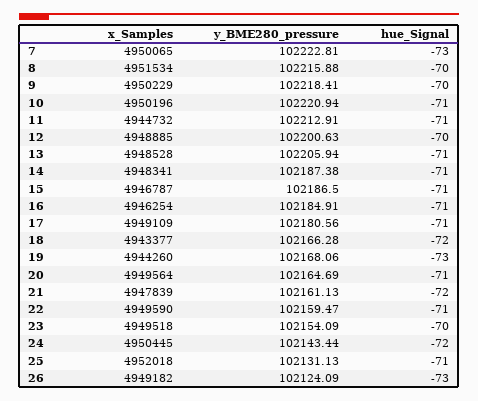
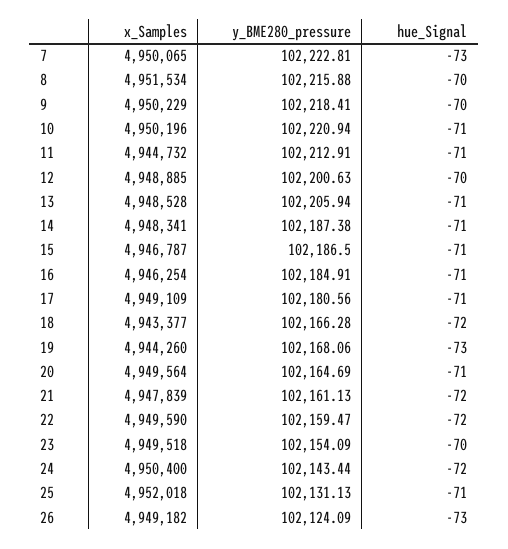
hue_Signal, 22: -71 -> -72
x_Samples, 24: 4950445 -> 4950400

